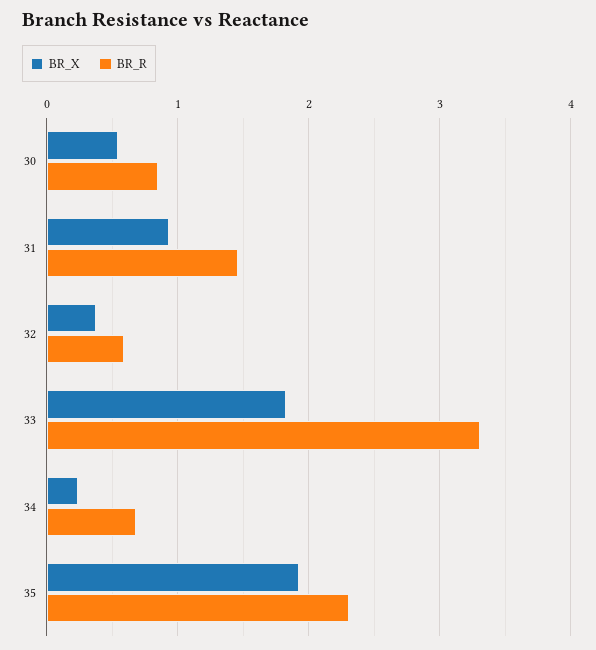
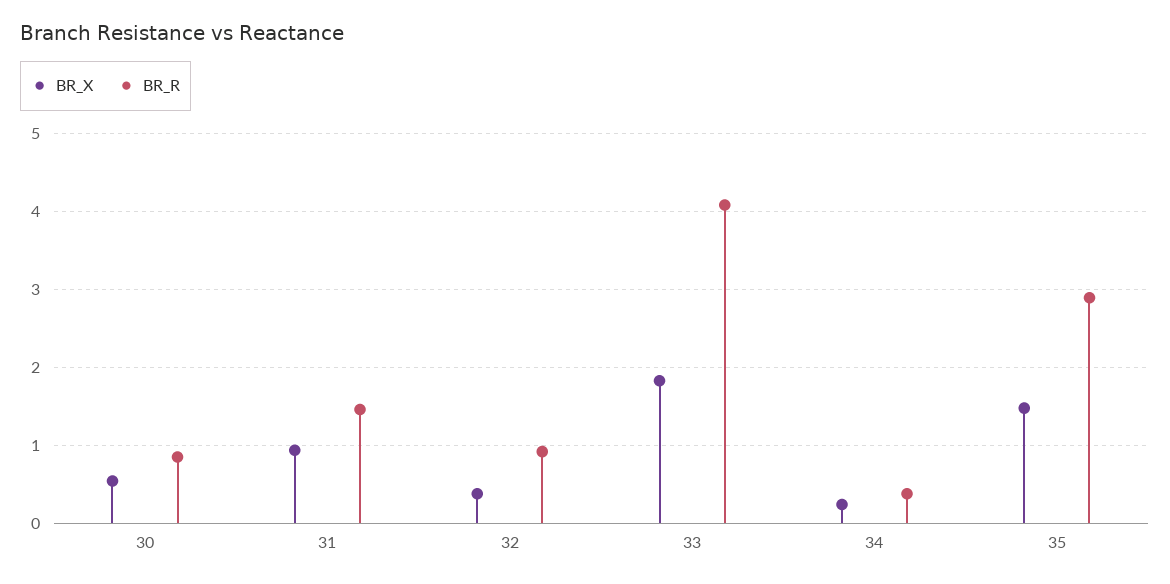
BR_R, 32: 0.6 -> 0.9
BR_R, 33: 3.3 -> 4.1
BR_R, 34: 0.7 -> 0.4
BR_X, 35: 1.9 -> 1.5
BR_R, 35: 2.3 -> 2.9

